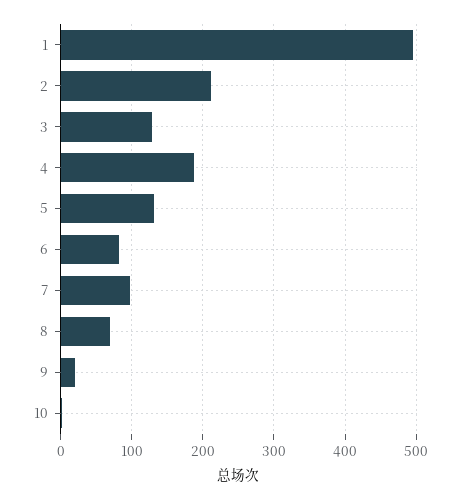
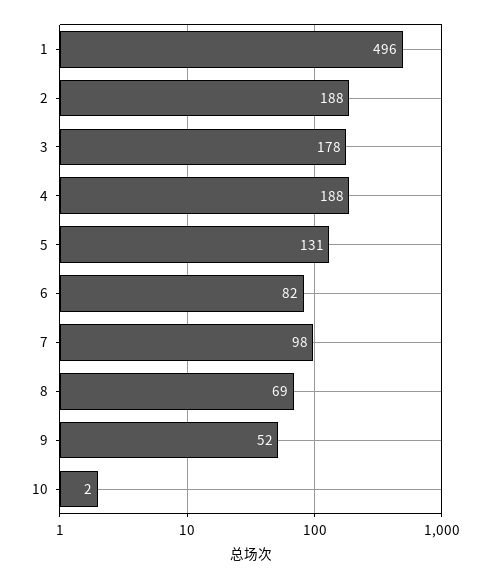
2: 210 -> 188
3: 130 -> 178
9: 20 -> 52

